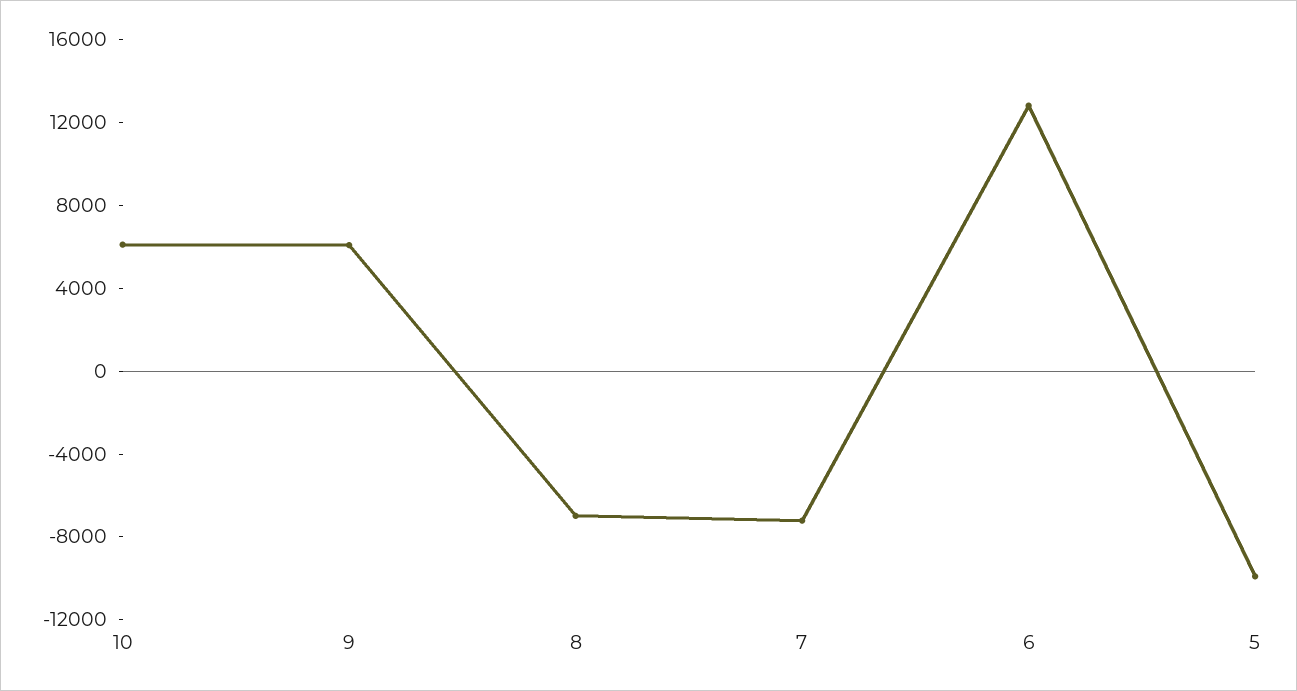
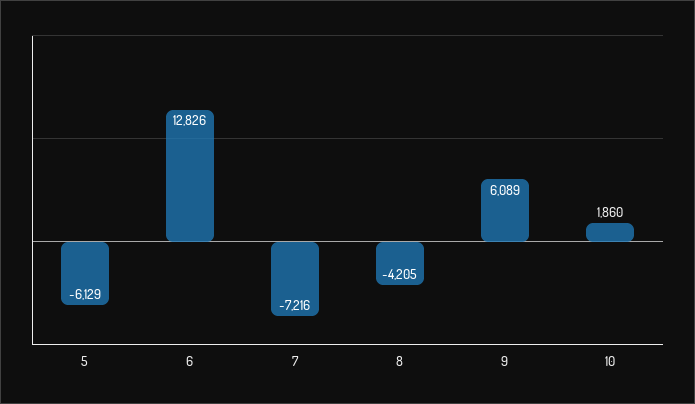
10: 6000 -> 1860
8: -7000 -> -4205
5: -10000 -> -6129

